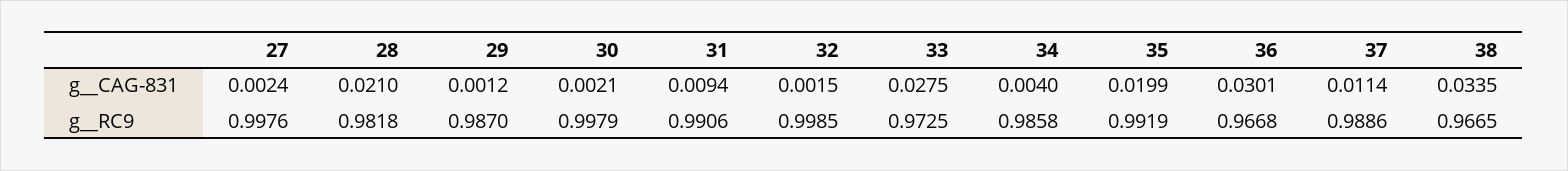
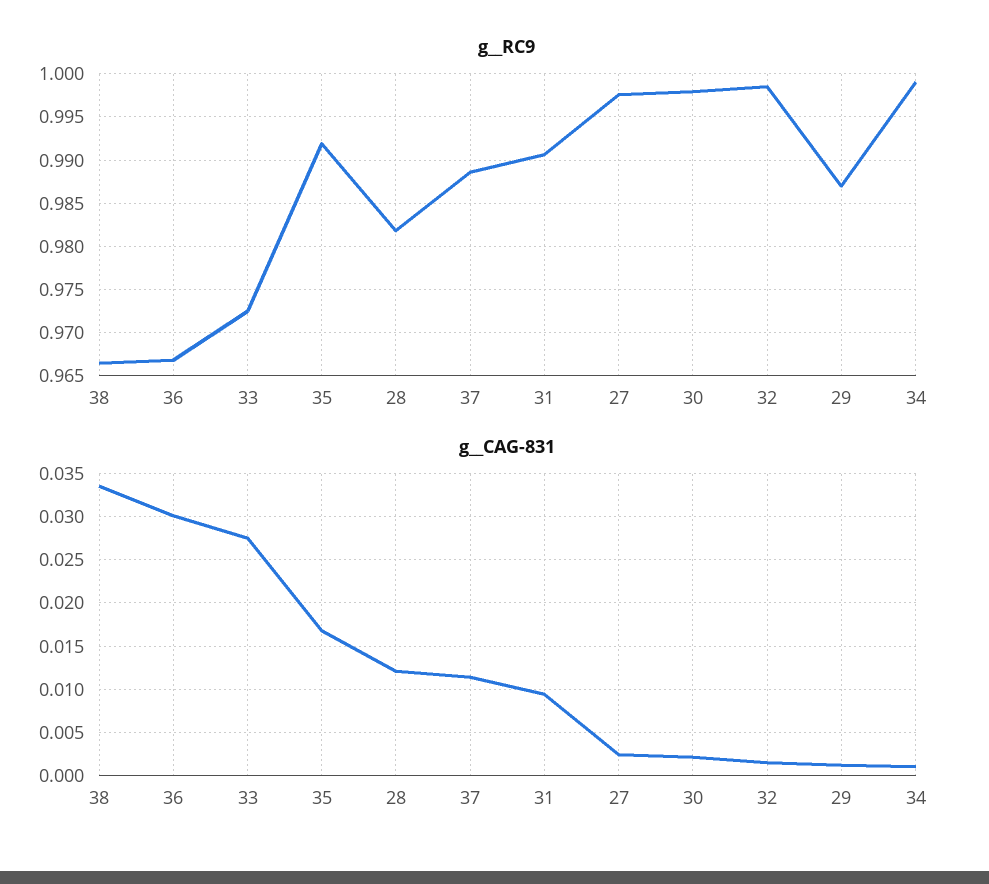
g__CAG-831, 28: 0.021 -> 0.012
g__CAG-831, 34: 0.004 -> 0.001
g__CAG-831, 35: 0.0199 -> 0.017
g__RC9, 34: 0.9858 -> 0.999

